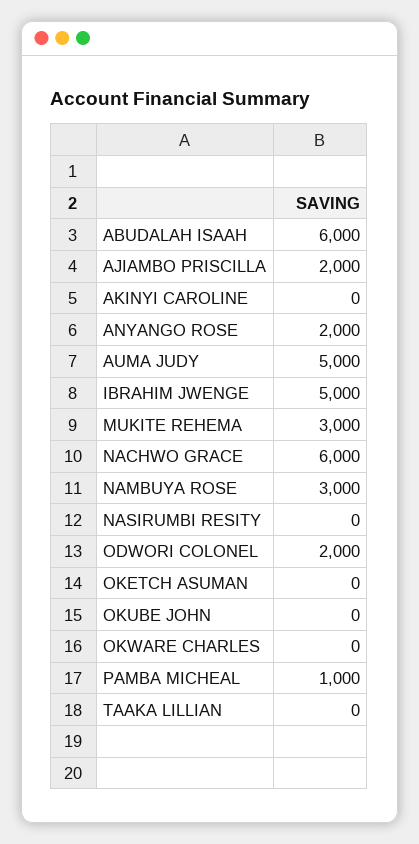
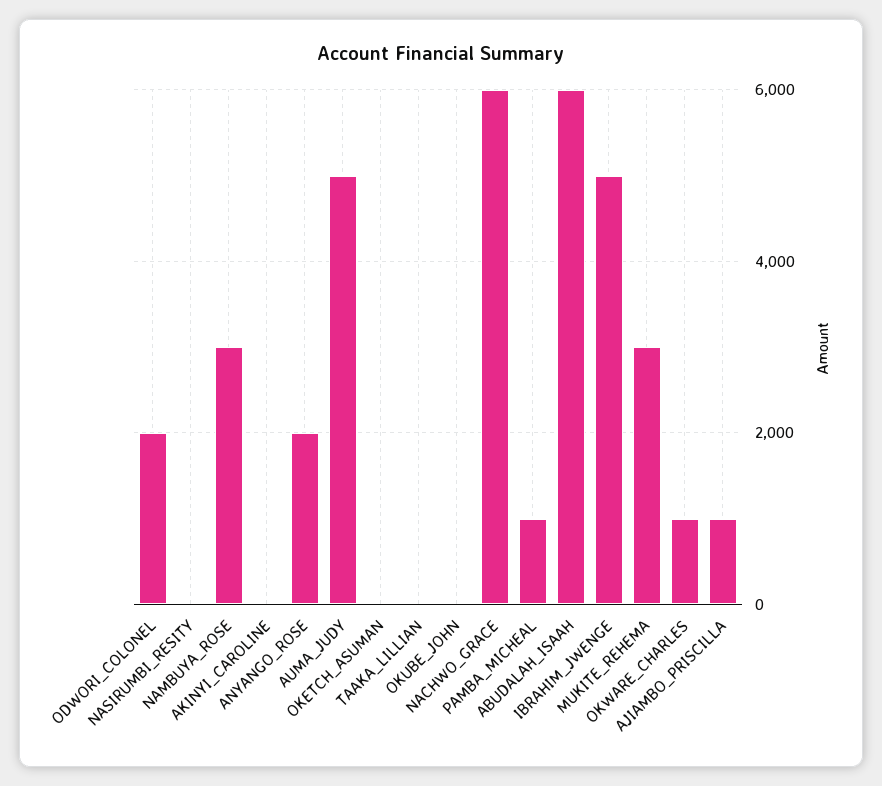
AJIAMBO PRISCILLA: 2000 -> 1000
OKWARE CHARLES: 0 -> 1000

